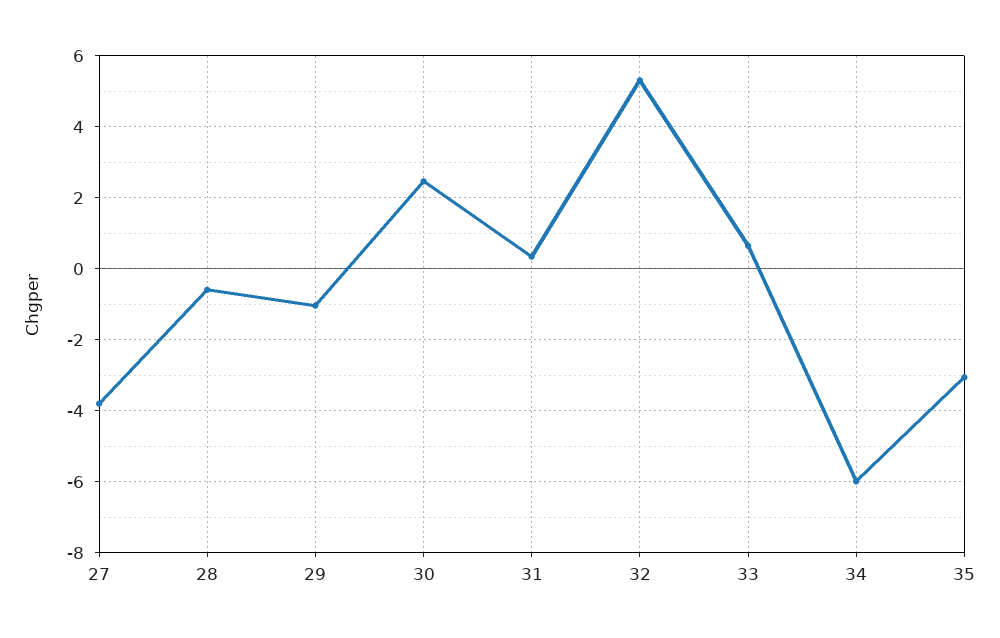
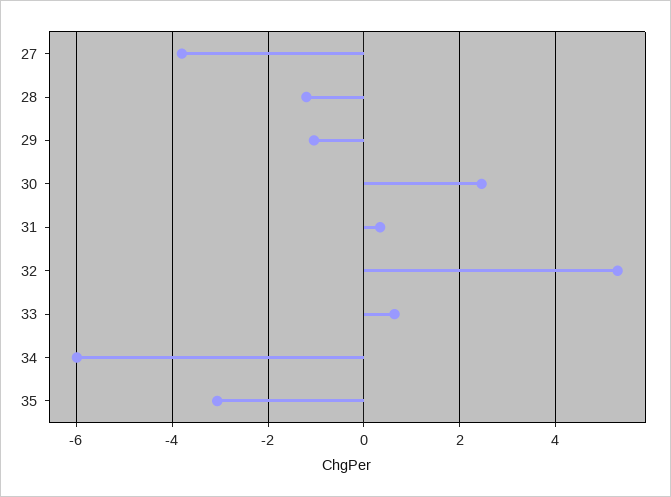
28: -0.6 -> -1.2

